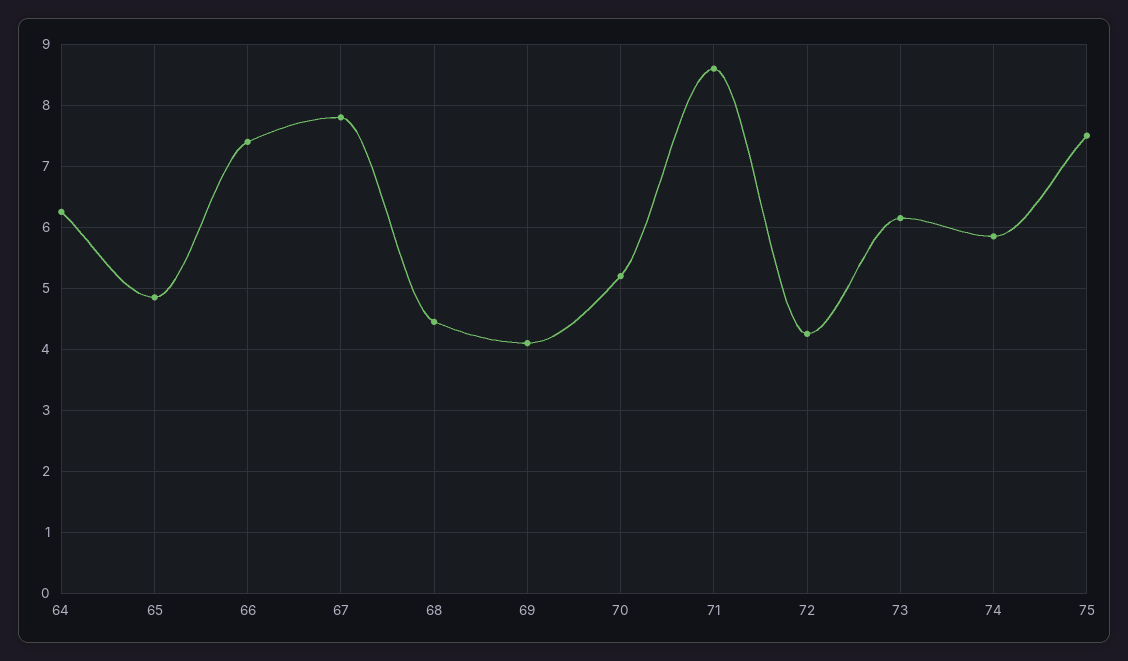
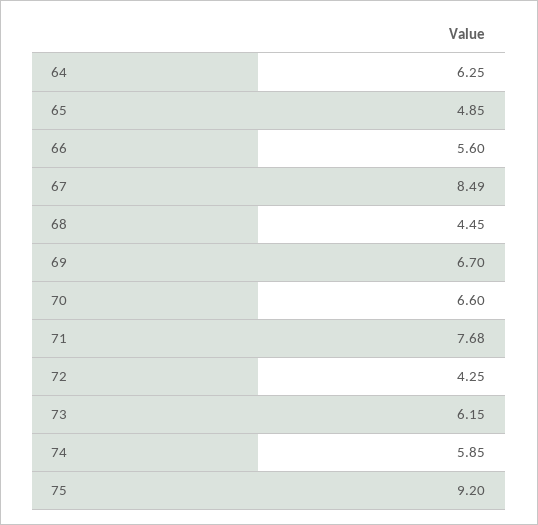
66: 7.4 -> 5.6
67: 7.8 -> 8.49
69: 4.1 -> 6.7
70: 5.2 -> 6.6
71: 8.6 -> 7.68
75: 7.5 -> 9.2

